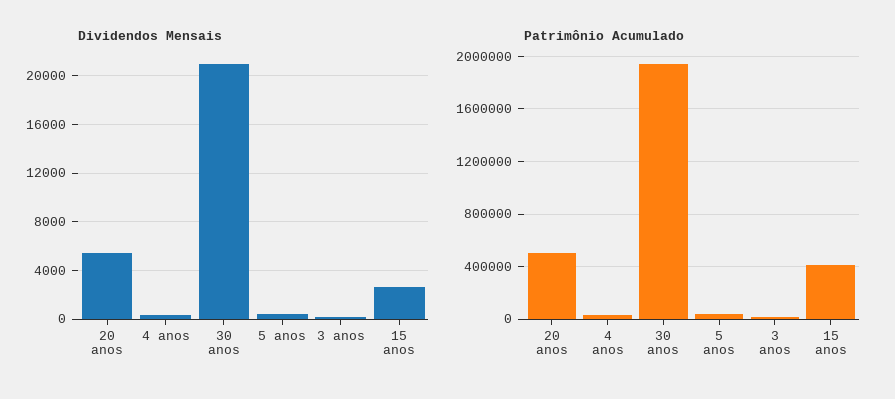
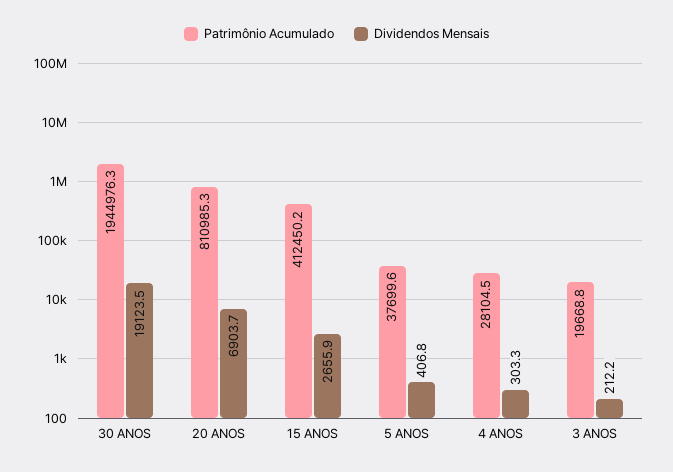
Dividendos Mensais, 20 anos: 5500 -> 6903.7
Dividendos Mensais, 30 anos: 21000 -> 19123.5
Patrimônio Acumulado, 20 anos: 500000 -> 810985.3

